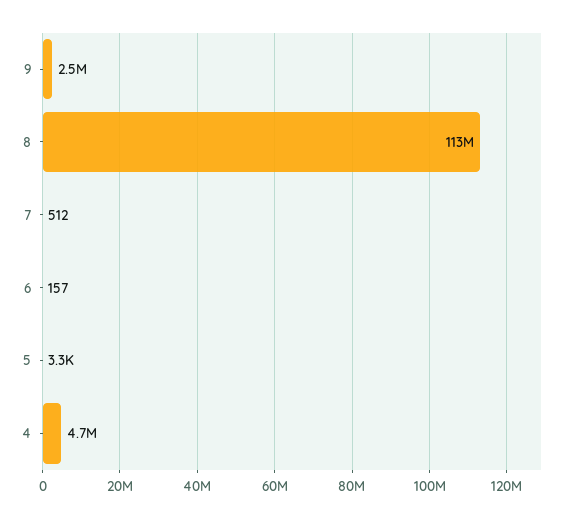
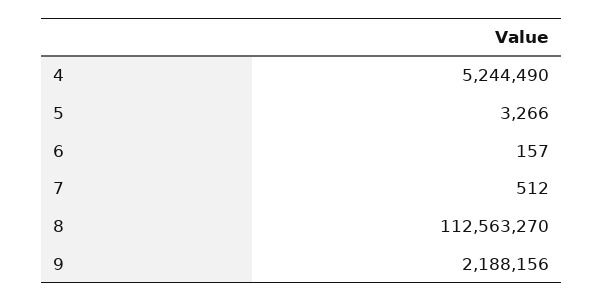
9: 2500000 -> 2188156
4: 4700000 -> 5244490

